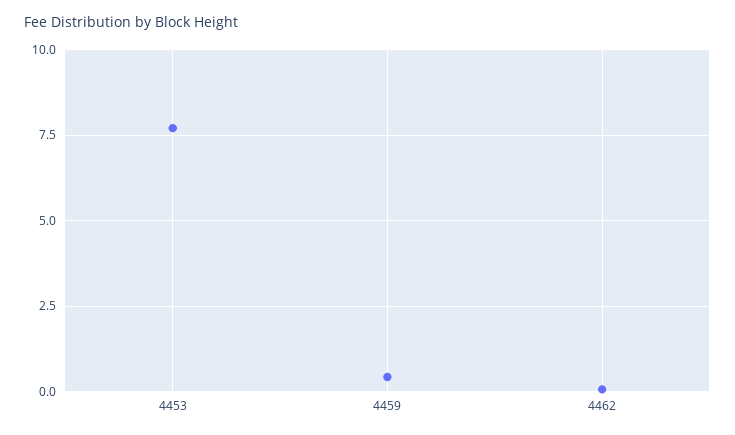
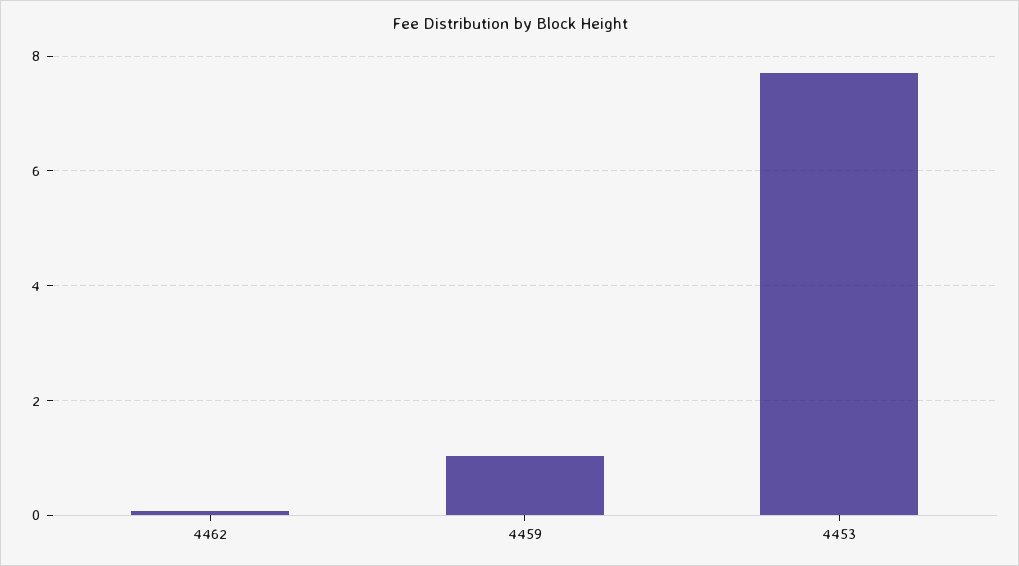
4459: 0.5 -> 1

